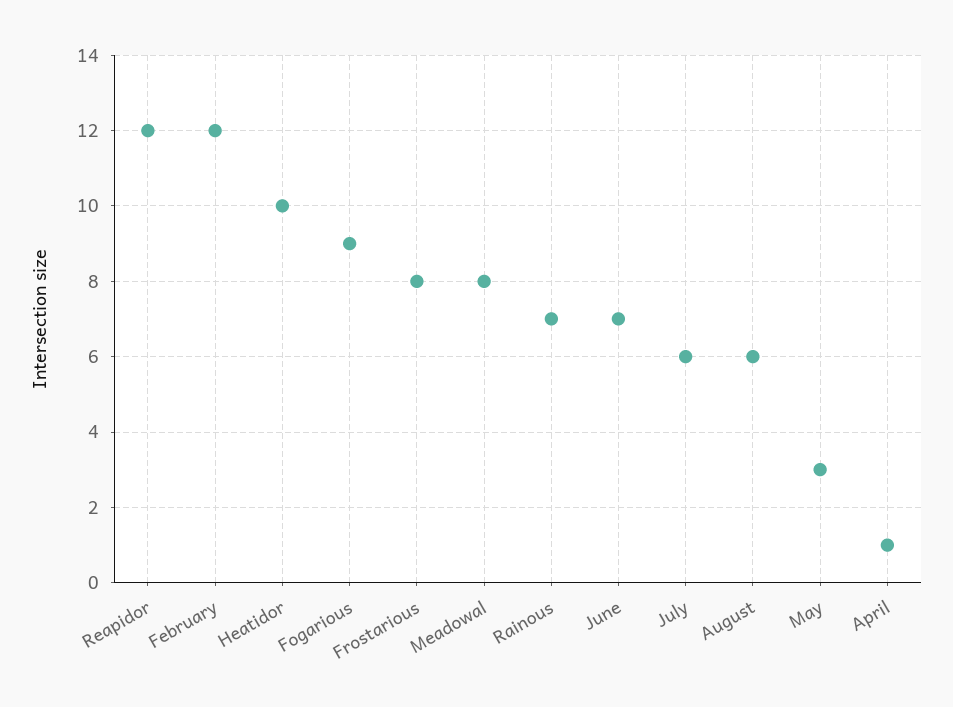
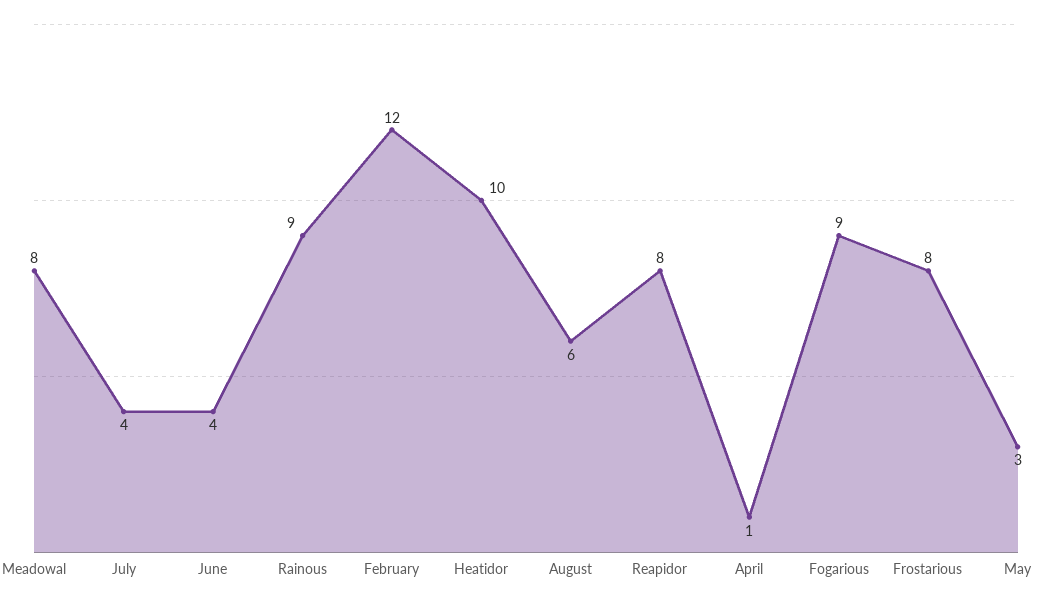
Reapidor: 12 -> 8
Rainous: 7 -> 9
June: 7 -> 4
July: 6 -> 4

